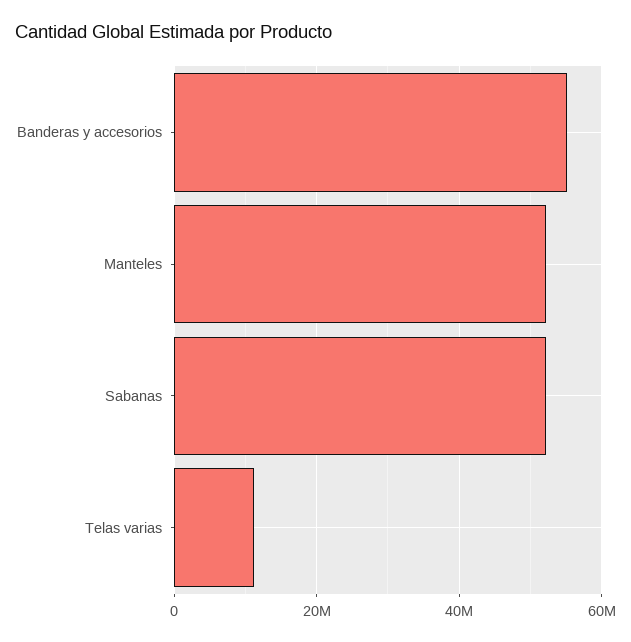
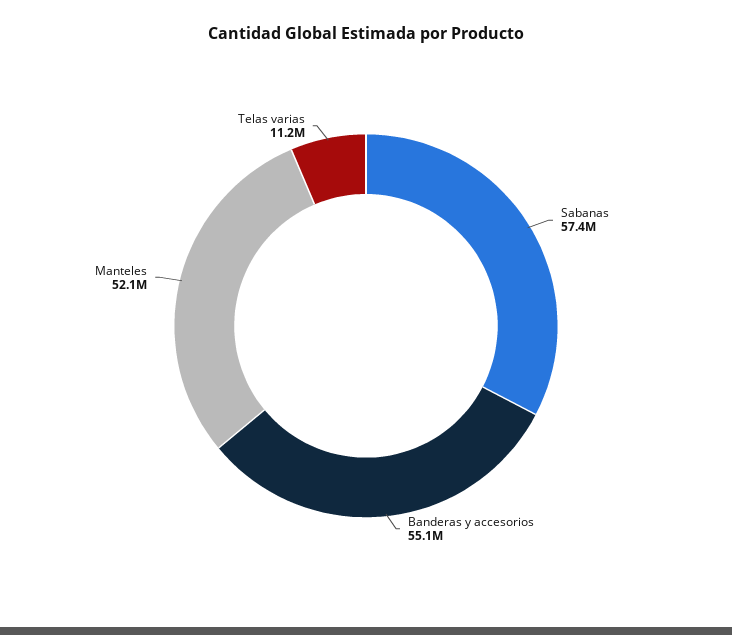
Sabanas: 52000000 -> 57400000

